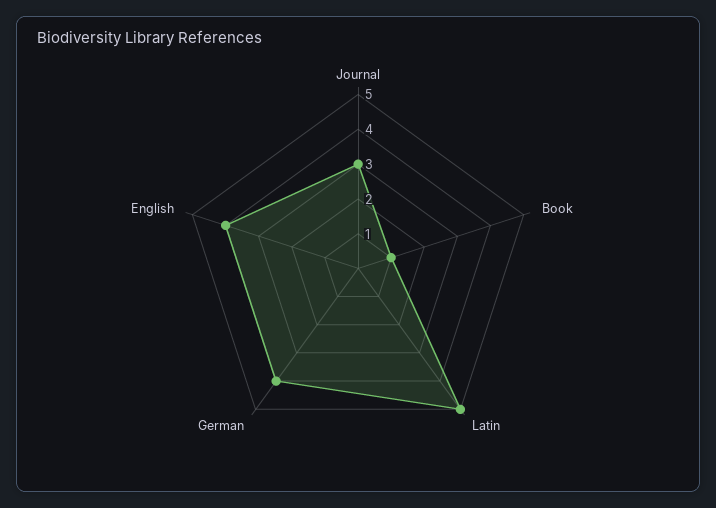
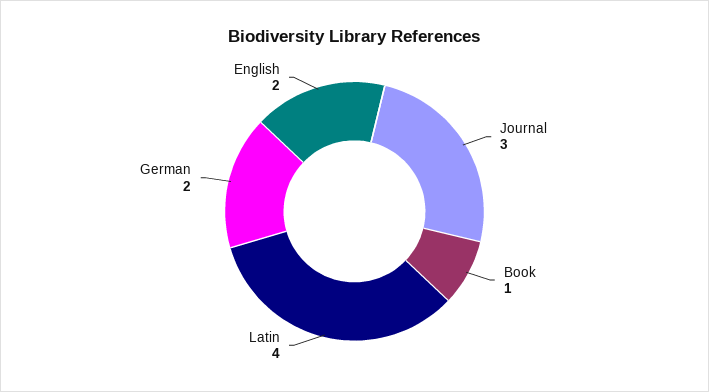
Latin: 5 -> 4
German: 4 -> 2
English: 4 -> 2

